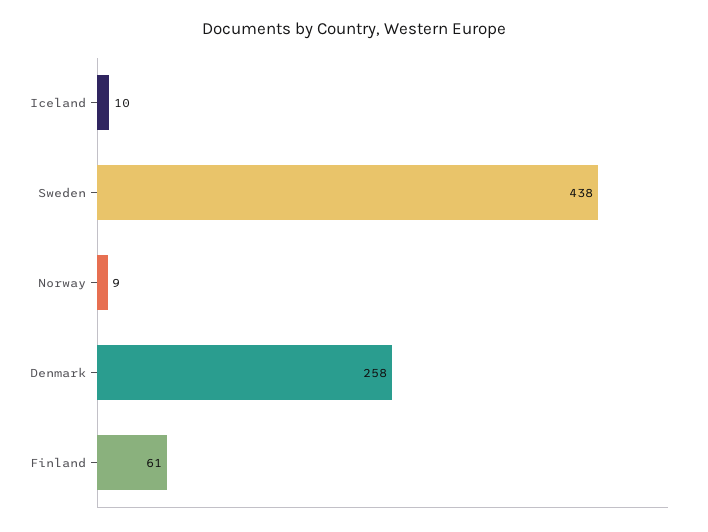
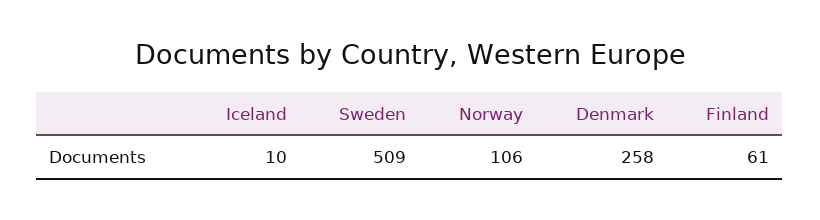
Sweden: 438 -> 509
Norway: 9 -> 106

